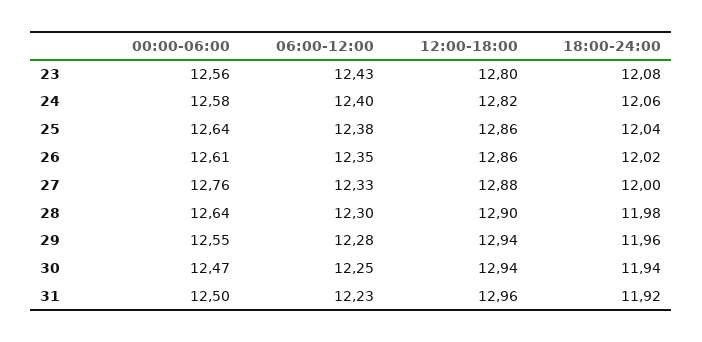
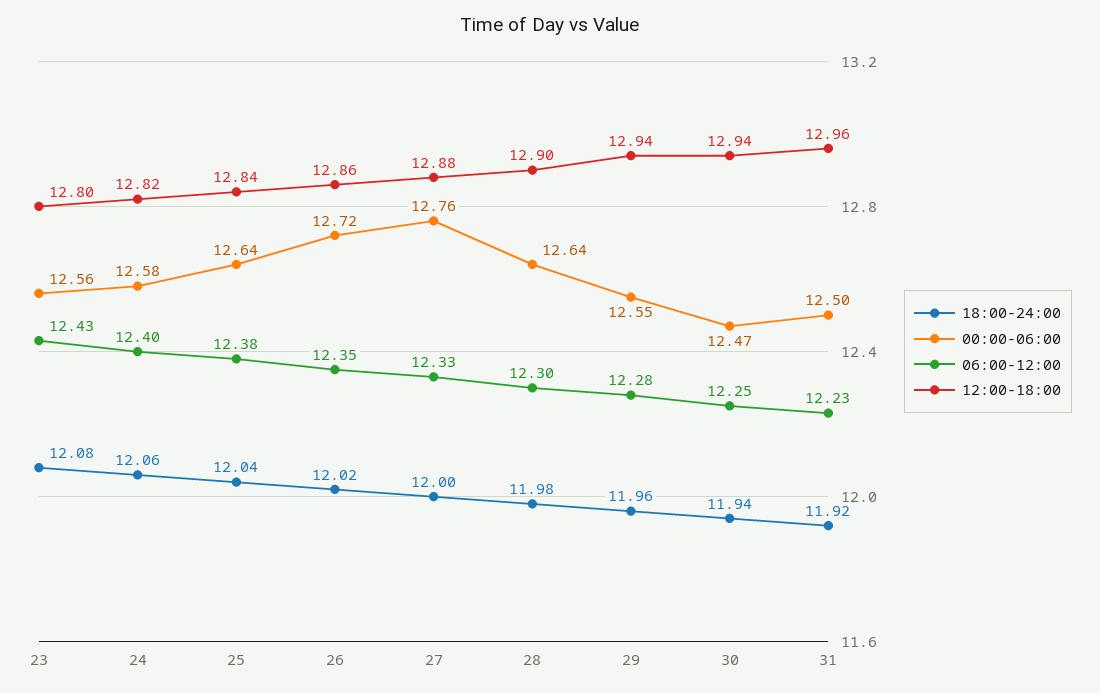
12:00-18:00, 25: 12.86 -> 12.84
00:00-06:00, 26: 12.61 -> 12.72

